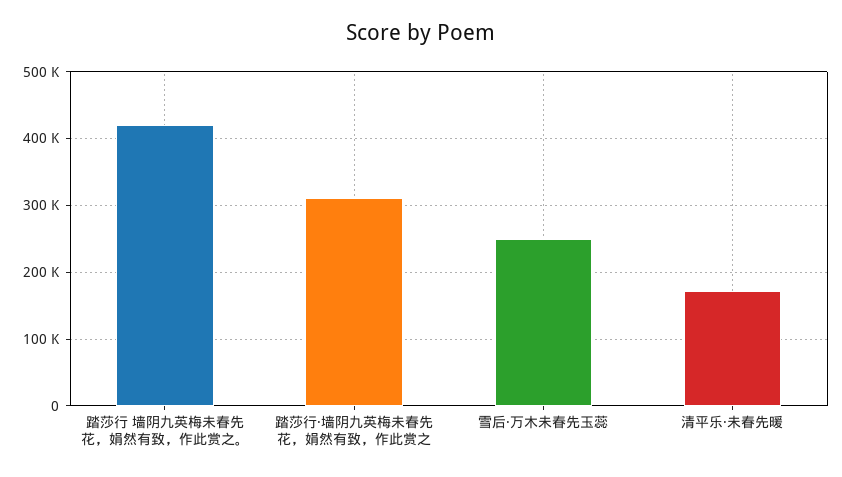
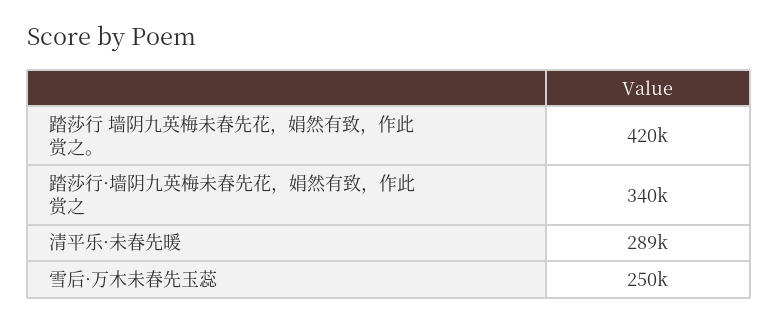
踏莎行·墙阴九英梅未春先花，娟然有致，作此赏之: 310000 -> 340000
清平乐·未春先暖: 170000 -> 289000

